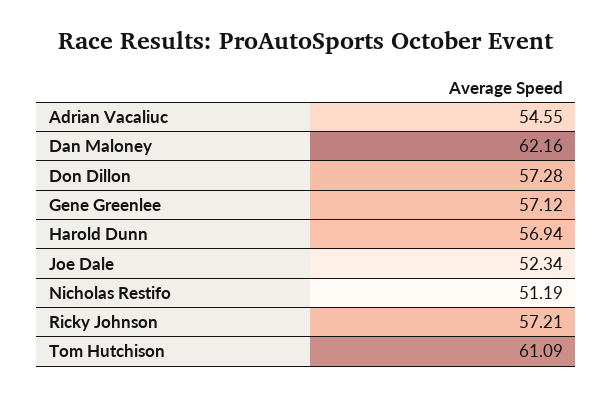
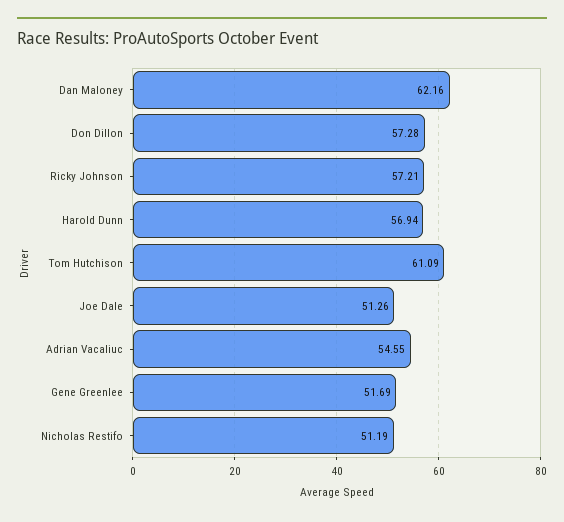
Gene Greenlee: 57.12 -> 51.69
Joe Dale: 52.34 -> 51.26

